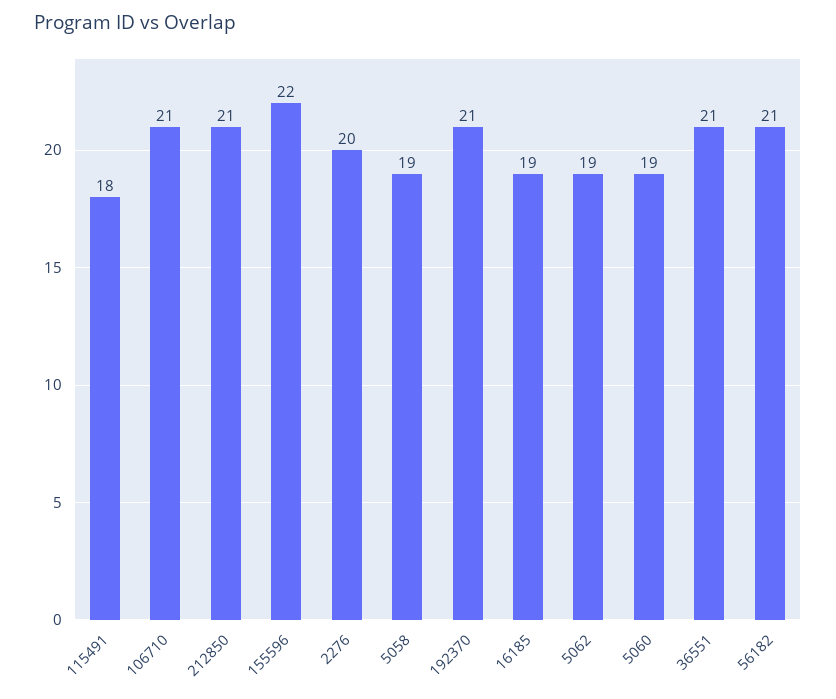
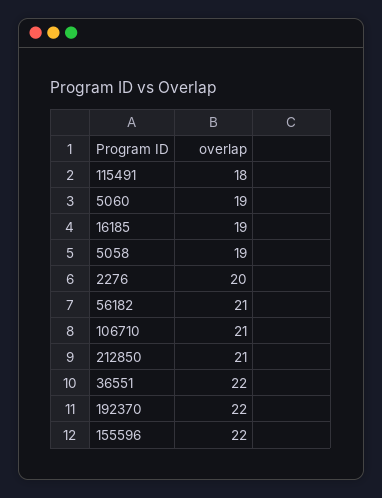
192370: 21 -> 22
5062: 19 -> none
36551: 21 -> 22

